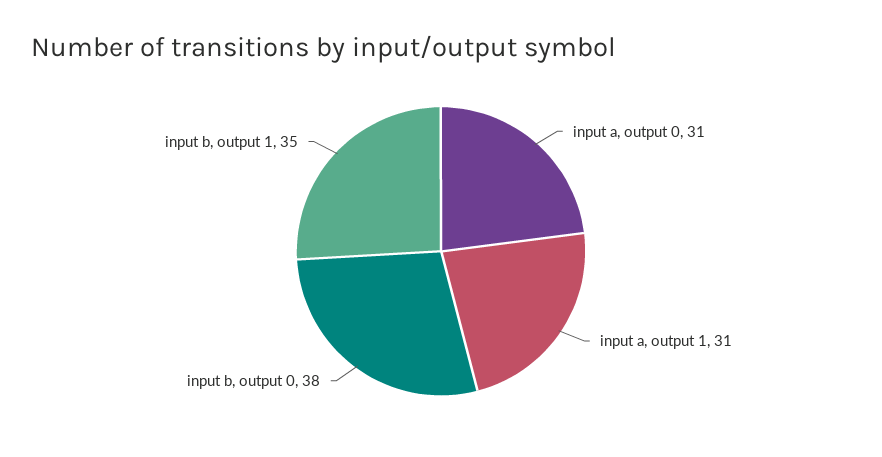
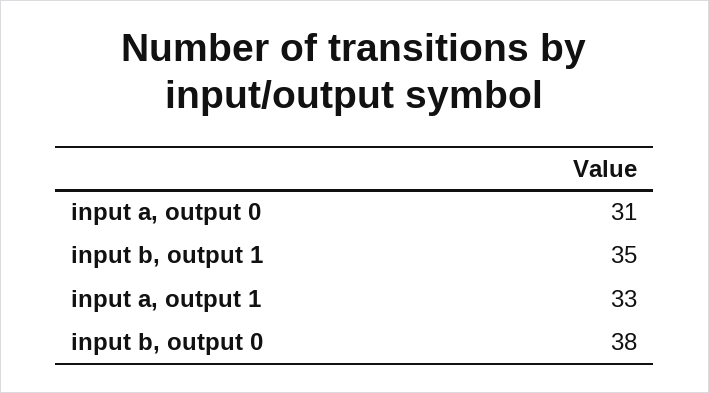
input a, output 1: 31 -> 33

